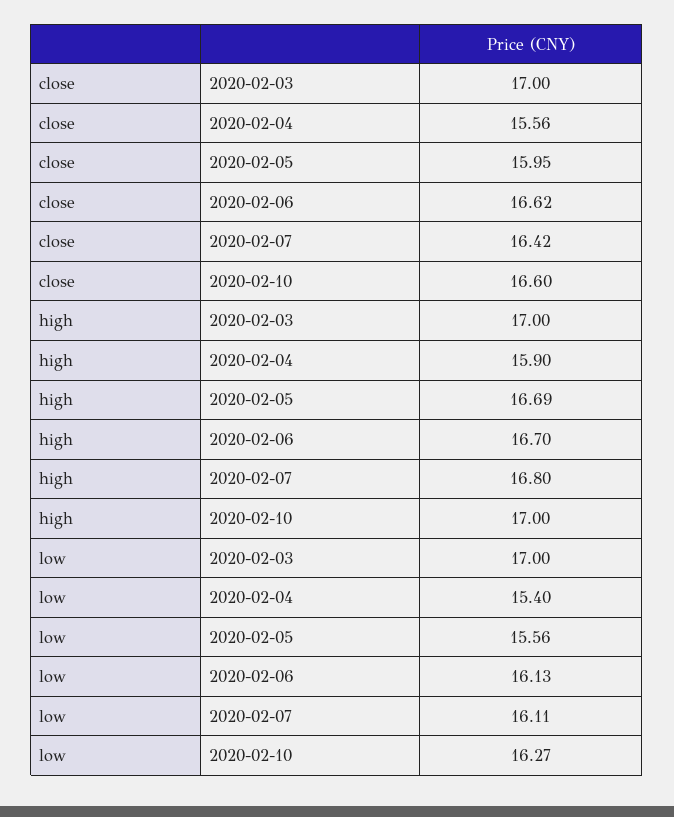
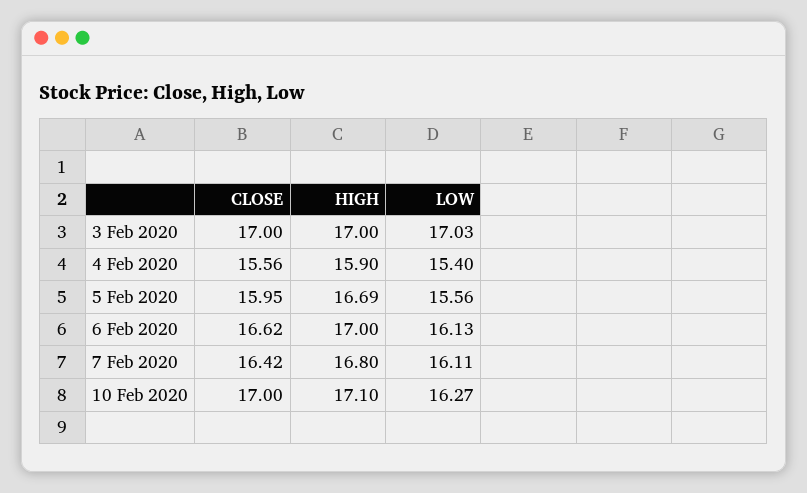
close, 2020-02-10: 16.6 -> 17
high, 2020-02-06: 16.7 -> 17
high, 2020-02-10: 17 -> 17.1
low, 2020-02-03: 17 -> 17.03

